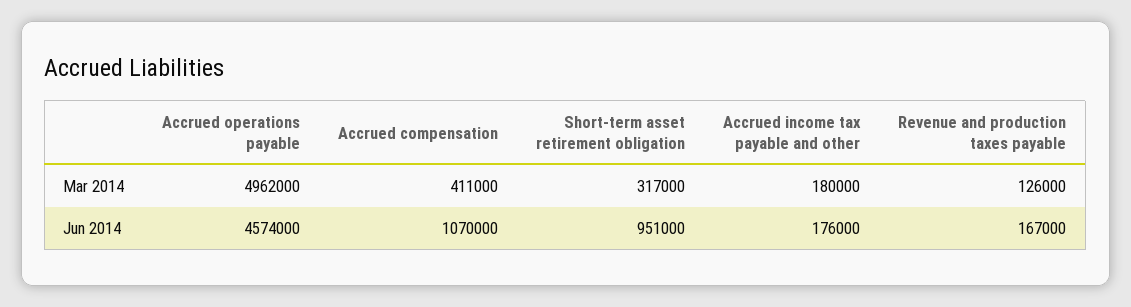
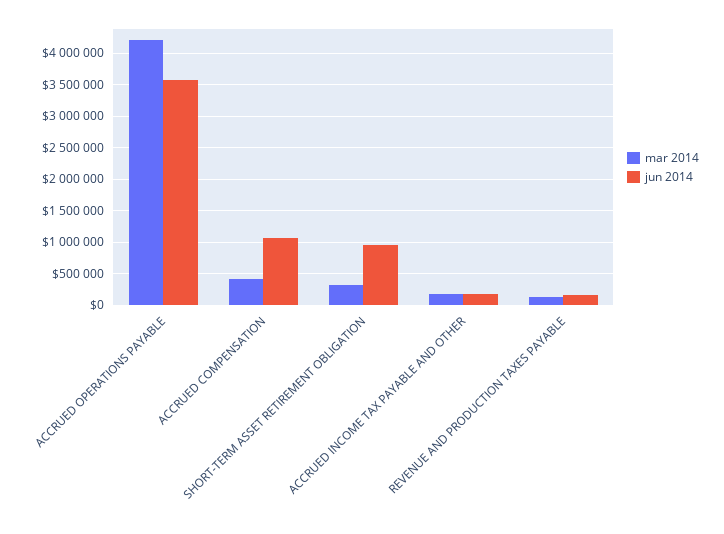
Mar 2014, Accrued operations payable: 4962000 -> 4200000
Jun 2014, Accrued operations payable: 4574000 -> 3600000

